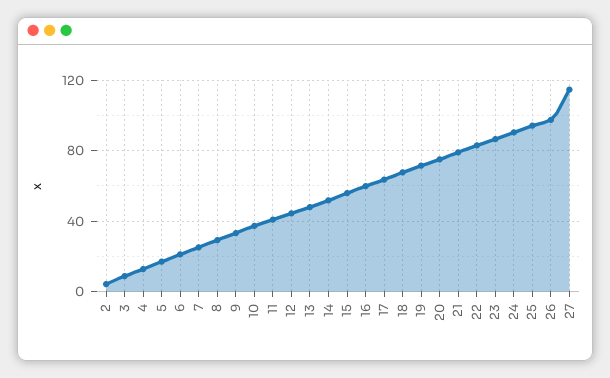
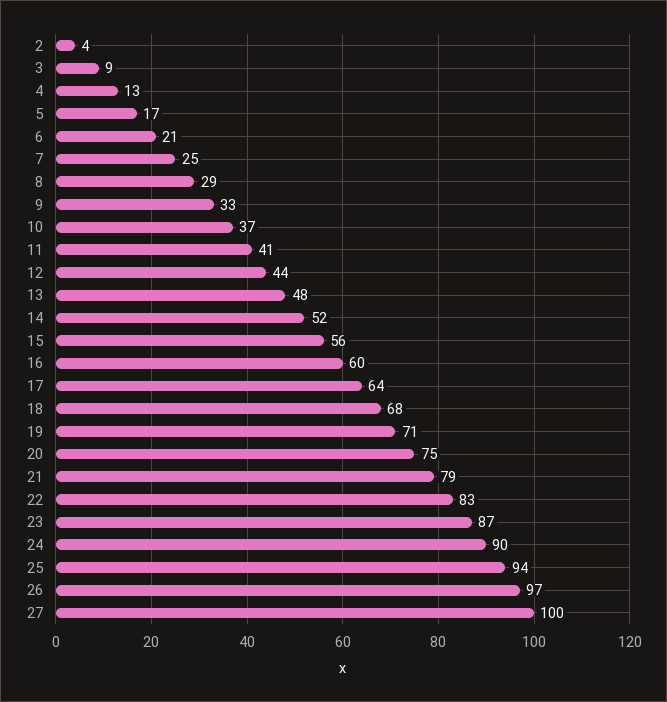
27: 115 -> 100

